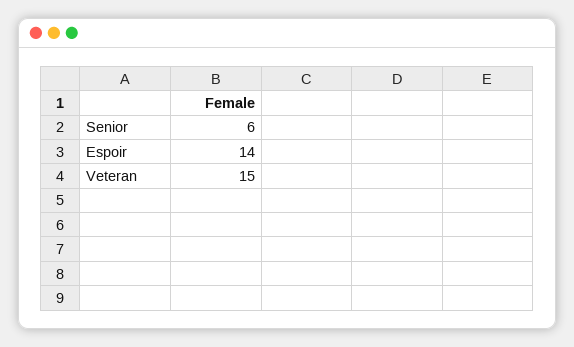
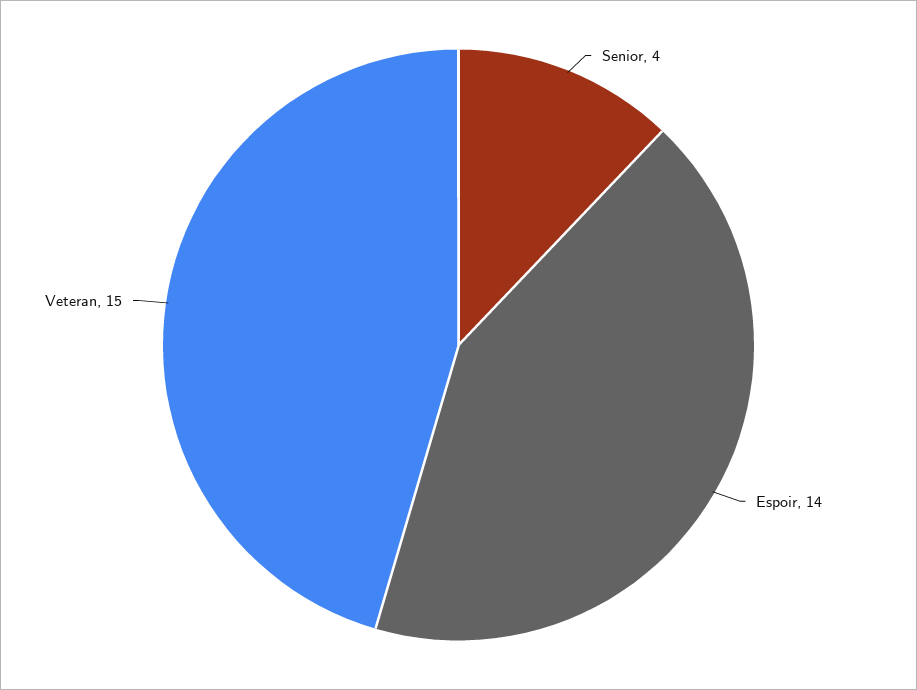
Senior: 6 -> 4

